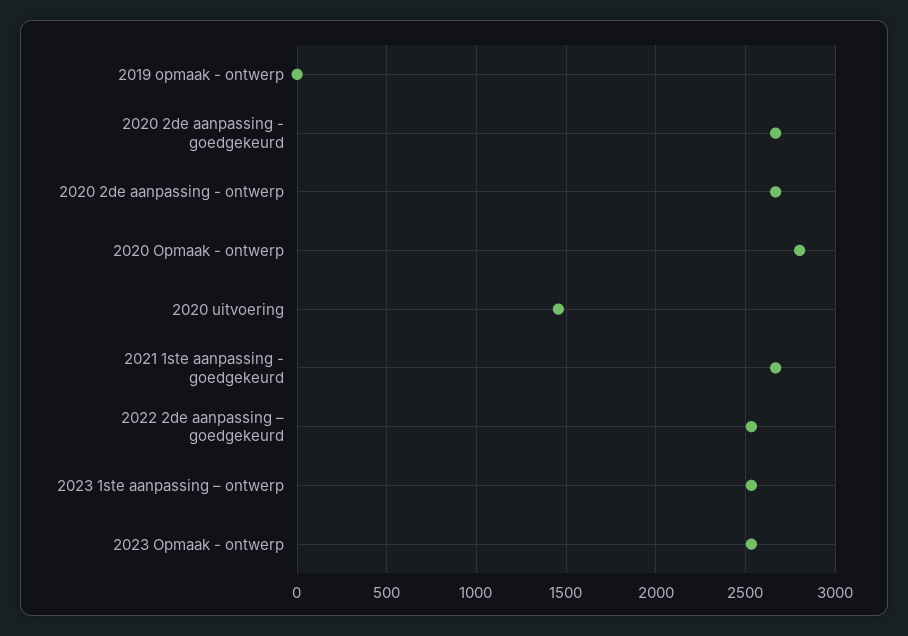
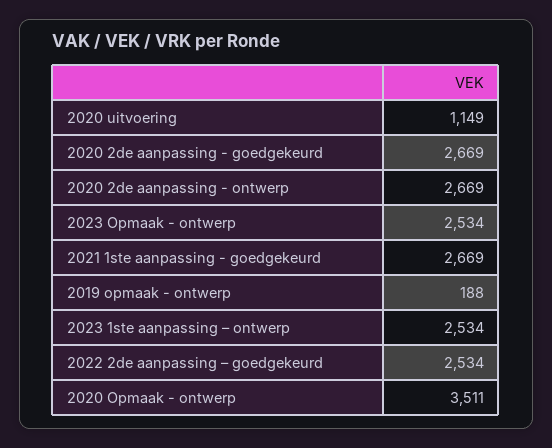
2019 opmaak - ontwerp: 0 -> 188
2020 Opmaak - ontwerp: 2800 -> 3511
2020 uitvoering: 1450 -> 1149

